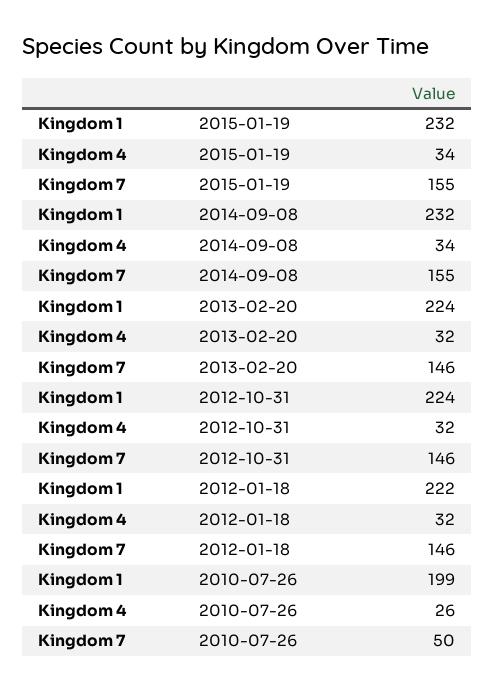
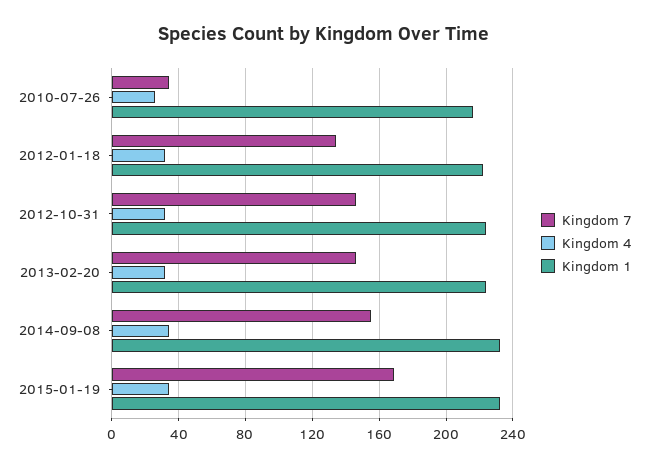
Kingdom 7, 2015-01-19: 155 -> 170
Kingdom 7, 2012-01-18: 146 -> 135
Kingdom 1, 2010-07-26: 199 -> 215
Kingdom 7, 2010-07-26: 50 -> 35

